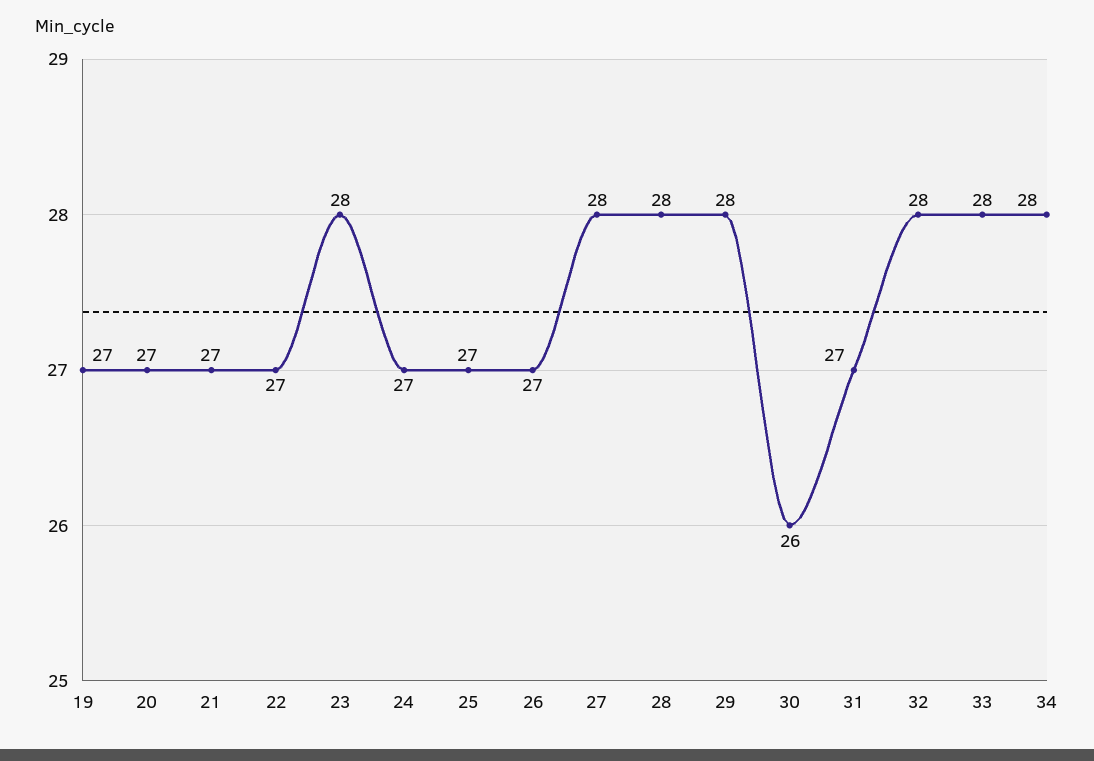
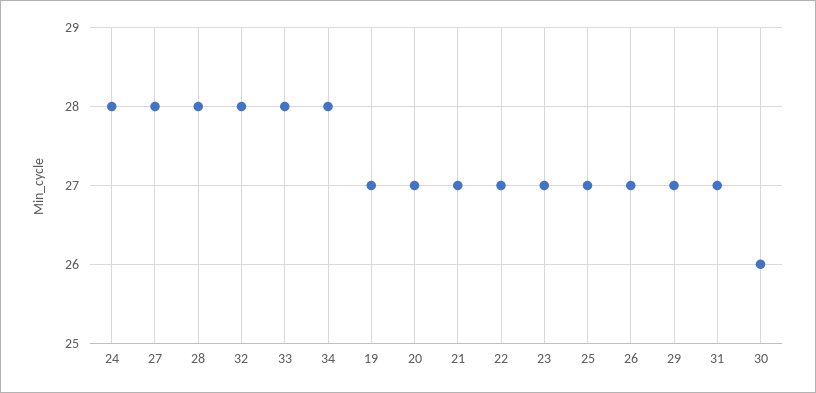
23: 28 -> 27
24: 27 -> 28
29: 28 -> 27

